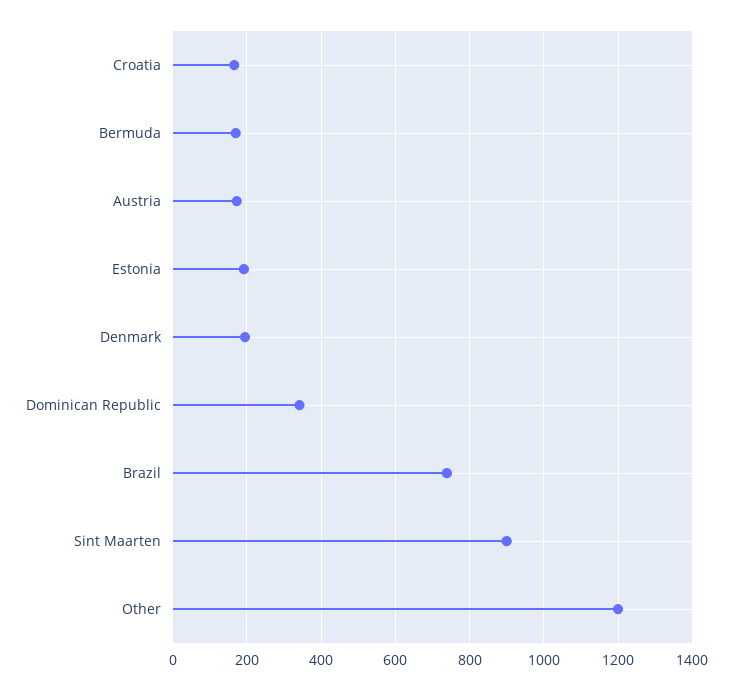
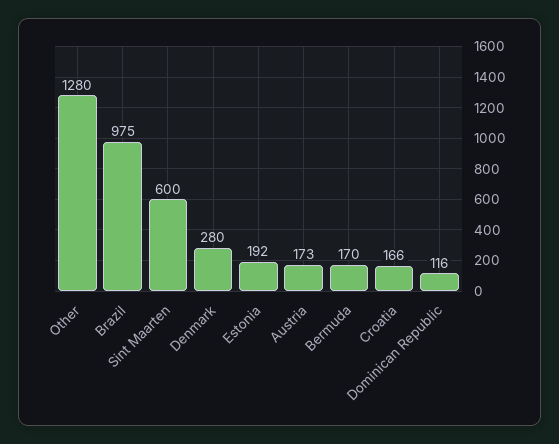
Denmark: 200 -> 280
Dominican Republic: 340 -> 116
Brazil: 740 -> 975
Sint Maarten: 900 -> 600
Other: 1200 -> 1280

